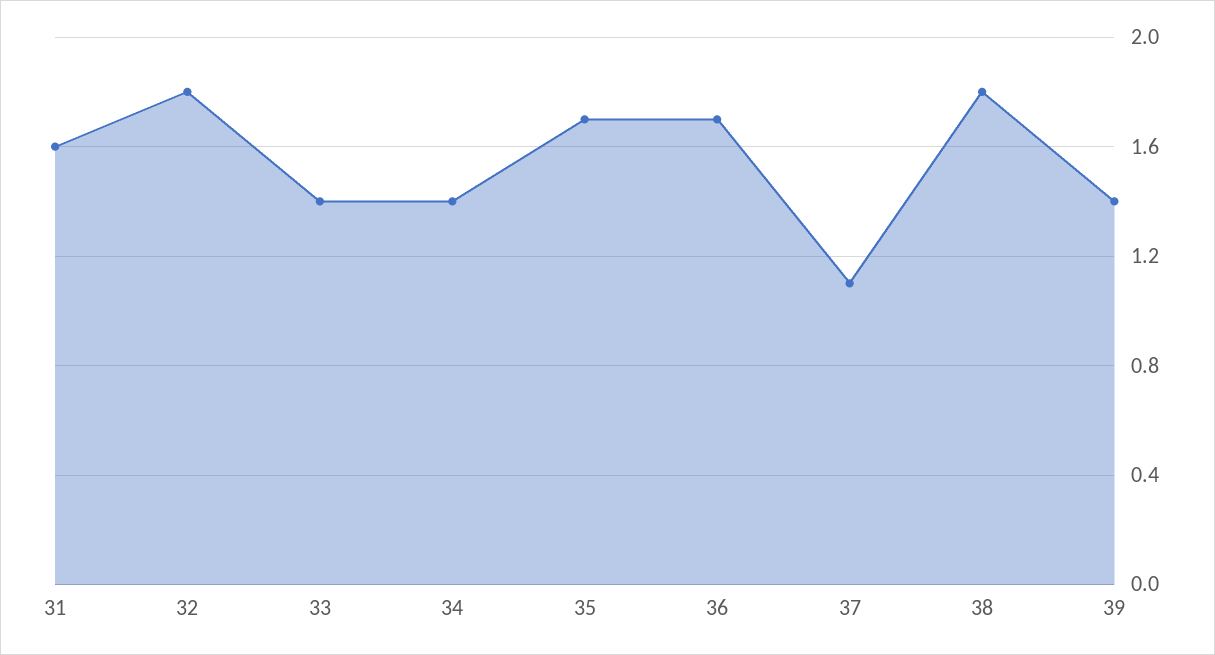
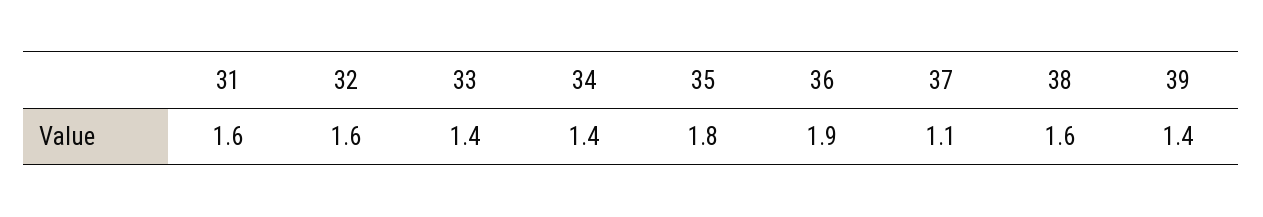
32: 1.8 -> 1.6
35: 1.7 -> 1.8
36: 1.7 -> 1.9
38: 1.8 -> 1.6

